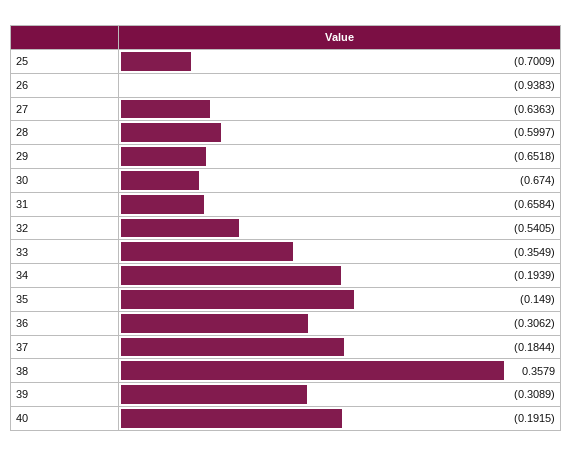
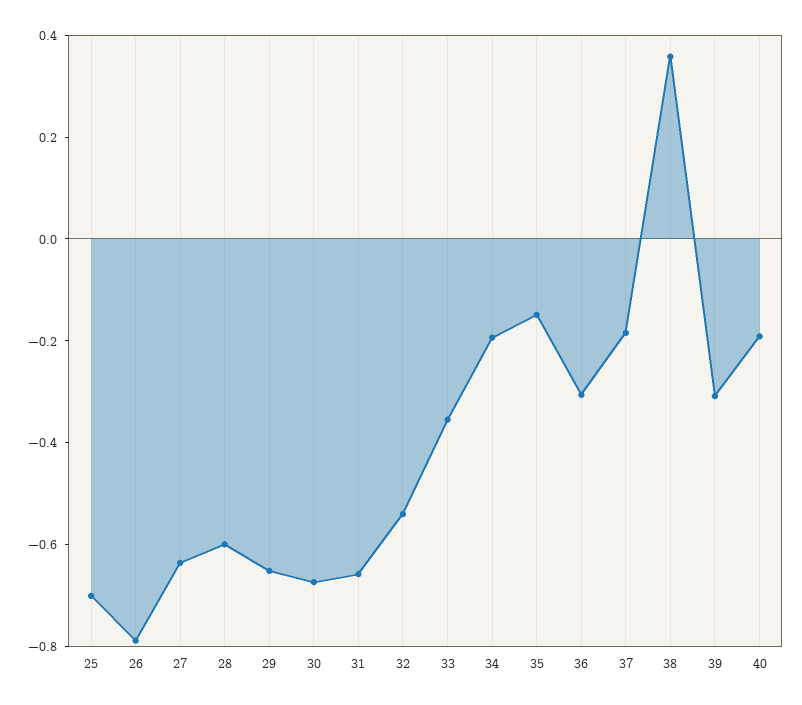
26: -0.9383 -> -0.8

